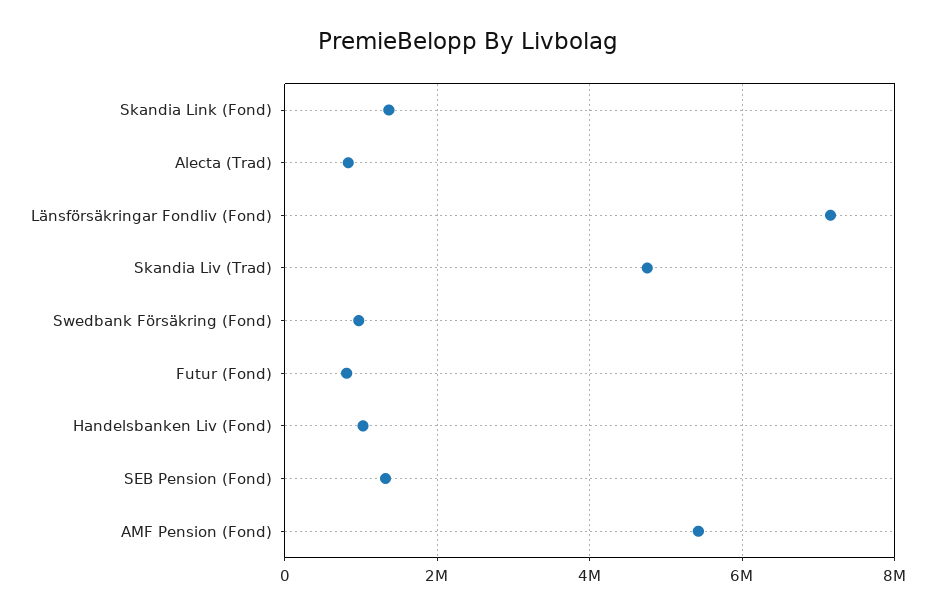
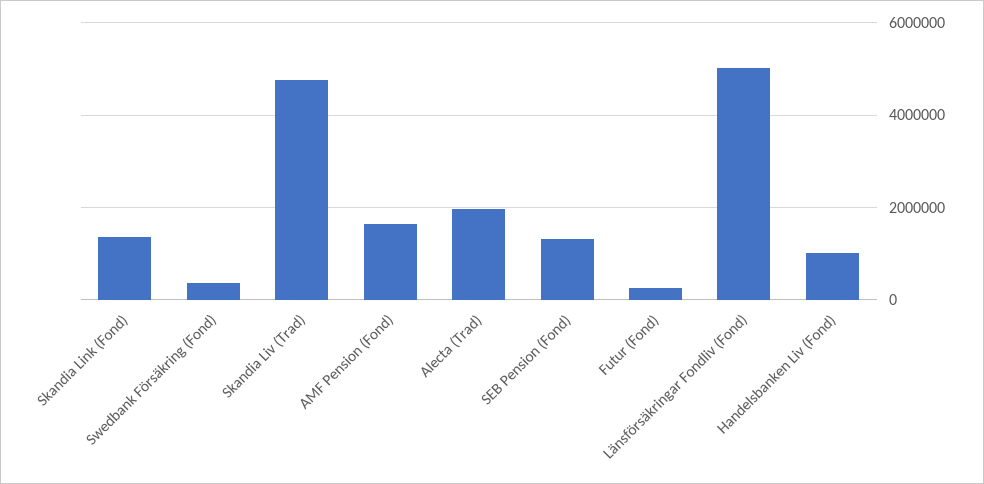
Alecta (Trad): 800000 -> 2000000
Länsförsäkringar Fondliv (Fond): 7200000 -> 5000000
Swedbank Försäkring (Fond): 1000000 -> 400000
Futur (Fond): 800000 -> 200000
AMF Pension (Fond): 5400000 -> 1600000

